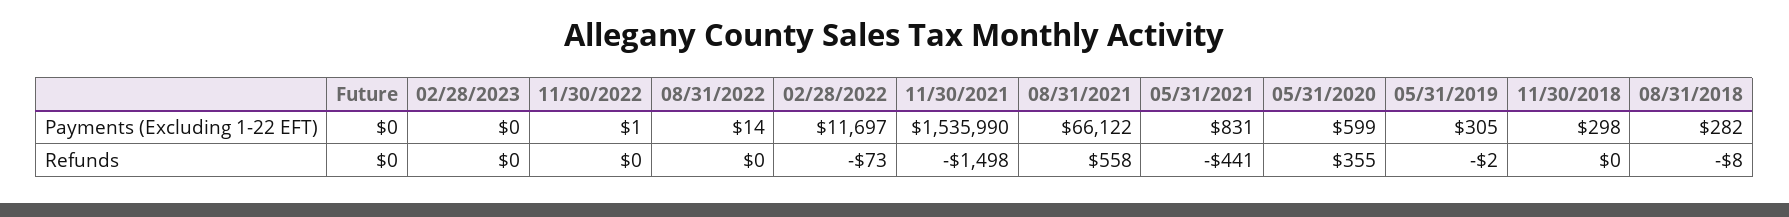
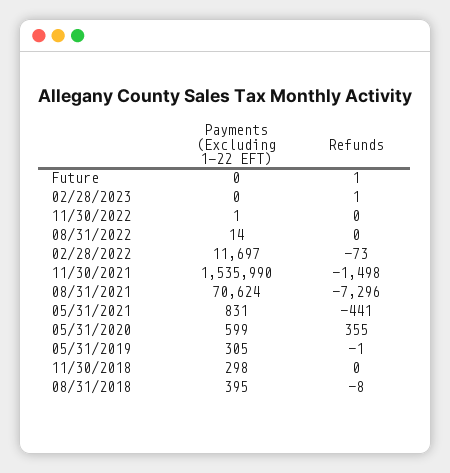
08/31/2021, Payments (Excluding 1-22 EFT): 66122 -> 70624
08/31/2018, Payments (Excluding 1-22 EFT): 282 -> 395
Future, Refunds: 0 -> 1
02/28/2023, Refunds: 0 -> 1
08/31/2021, Refunds: 558 -> -7296
05/31/2019, Refunds: -2 -> -1

